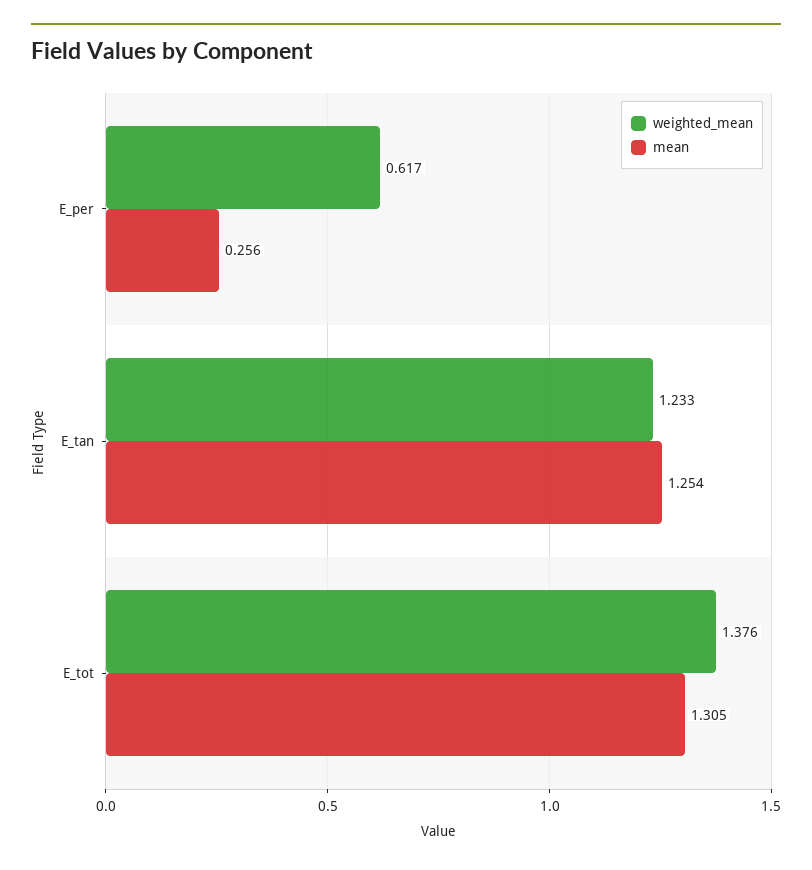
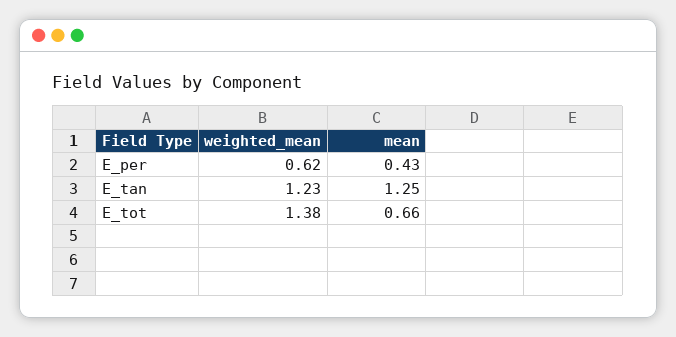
mean, E_per: 0.256 -> 0.43
mean, E_tot: 1.305 -> 0.66

